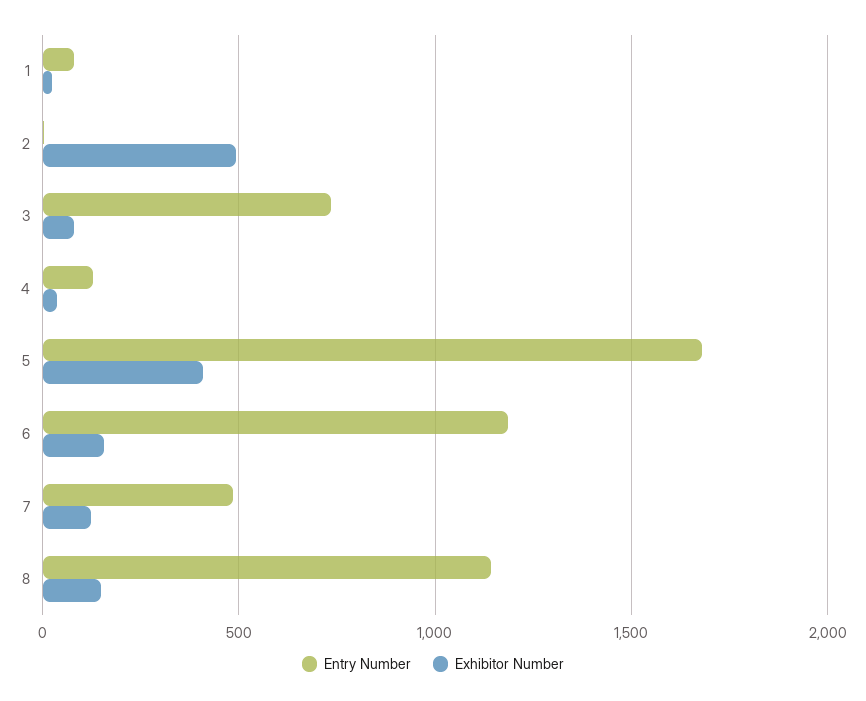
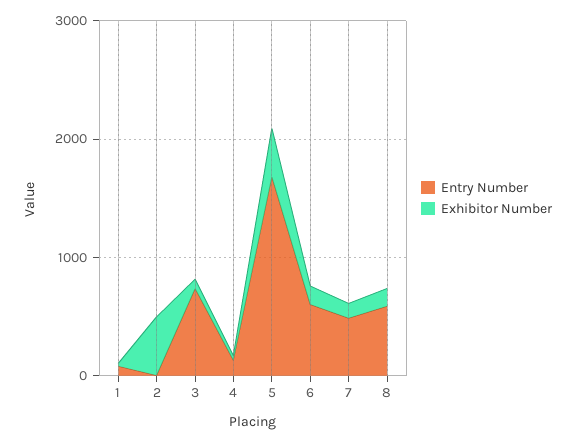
Entry Number, 6: 1200 -> 600
Entry Number, 8: 1150 -> 600

